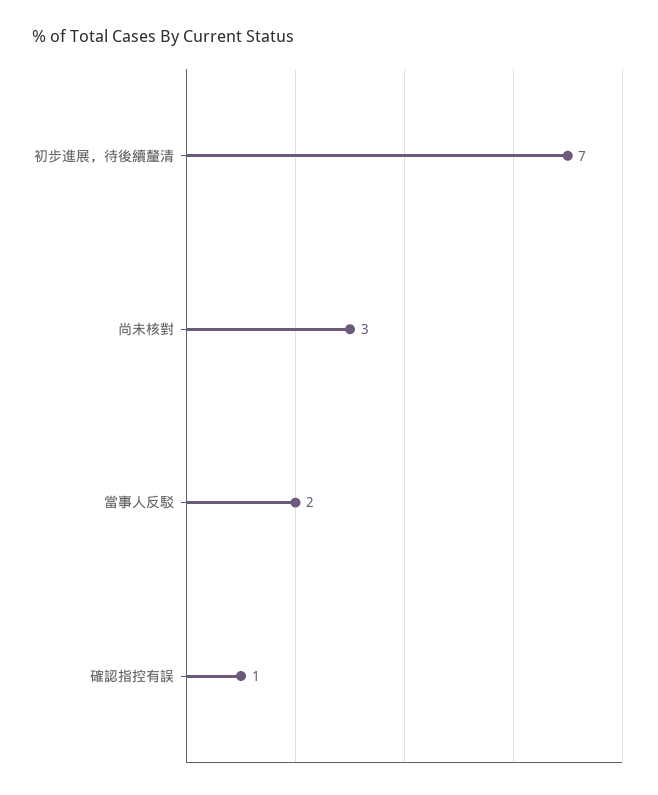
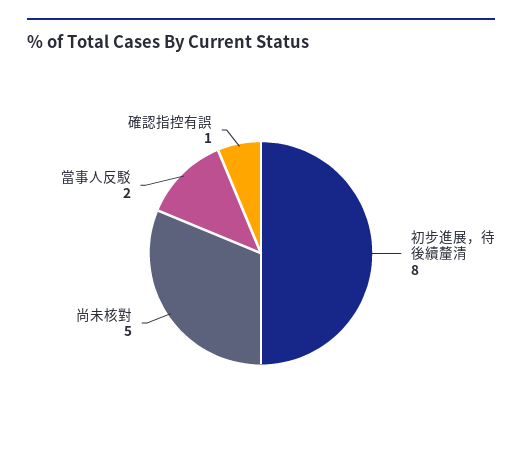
初步進展，待後續釐清: 7 -> 8
尚未核對: 3 -> 5

